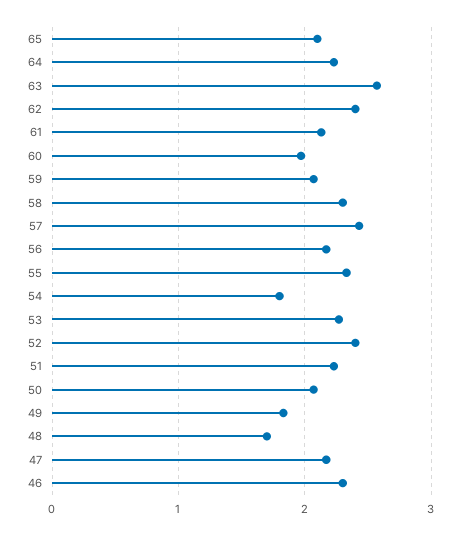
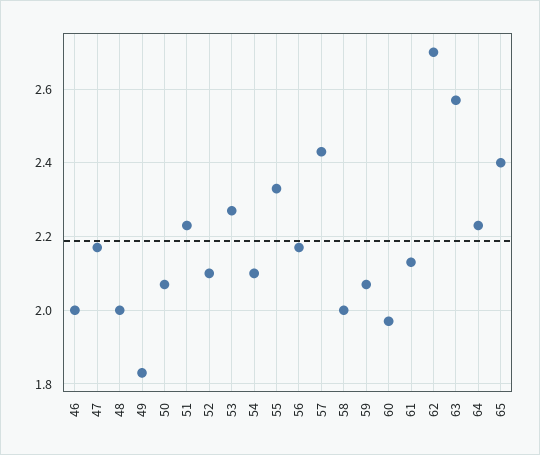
65: 2.1 -> 2.4
62: 2.4 -> 2.7
58: 2.3 -> 2
54: 1.8 -> 2.1
52: 2.4 -> 2.1
48: 1.7 -> 2
46: 2.3 -> 2

